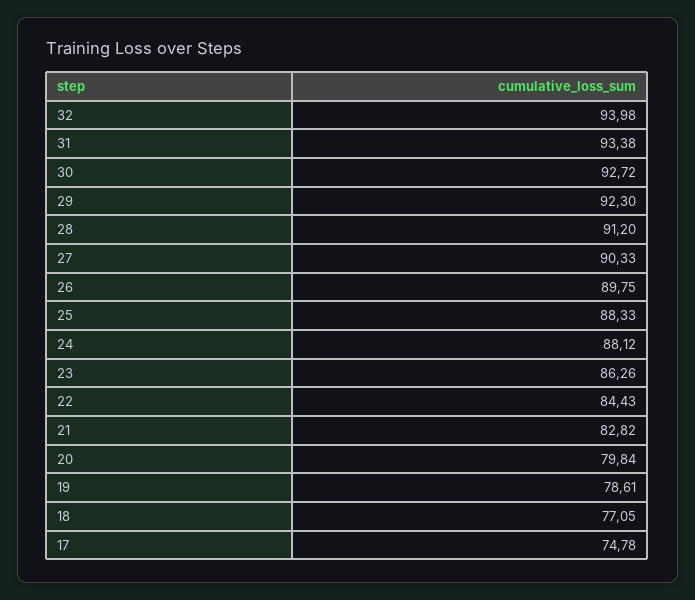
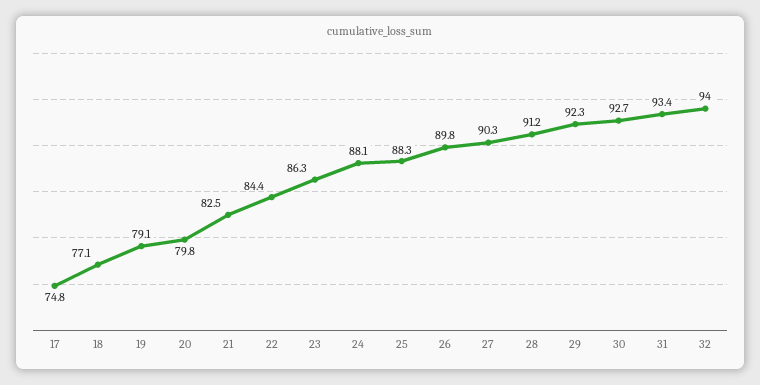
21: 82.82 -> 82.5
19: 78.61 -> 79.1

